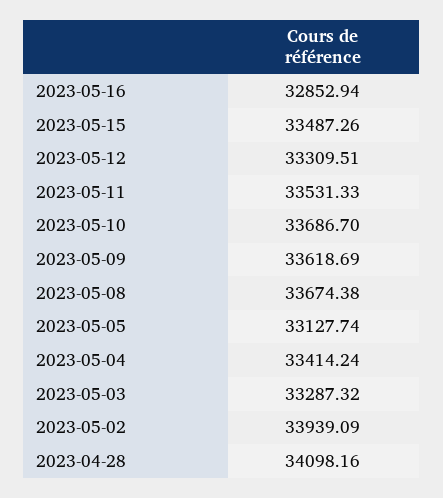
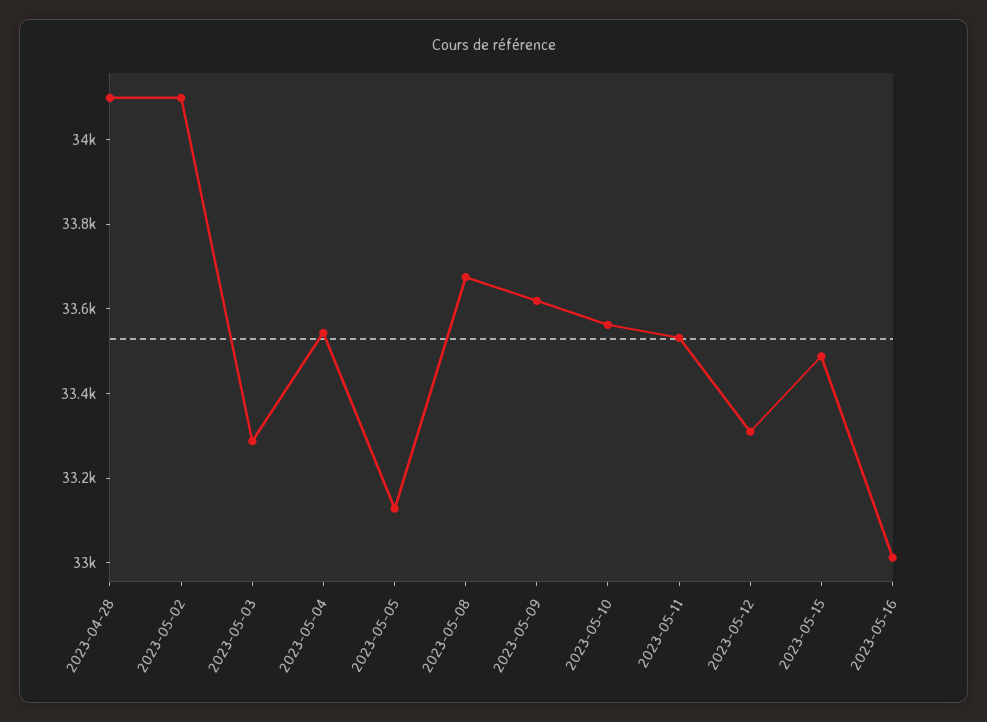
2023-05-16: 32852.94 -> 33000
2023-05-10: 33686.7 -> 33550
2023-05-04: 33414.24 -> 33550
2023-05-02: 33939.09 -> 34100

